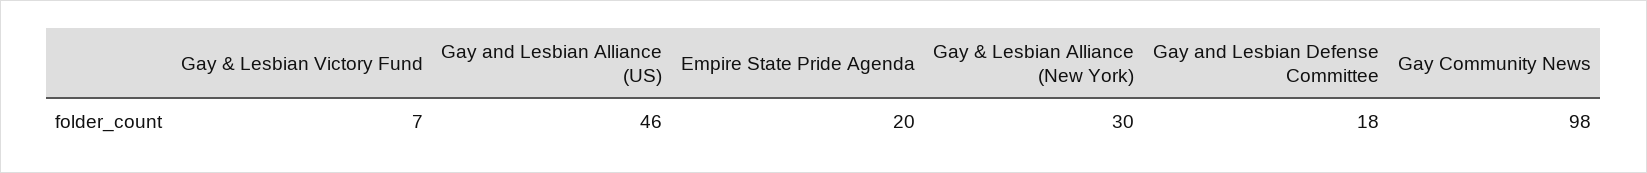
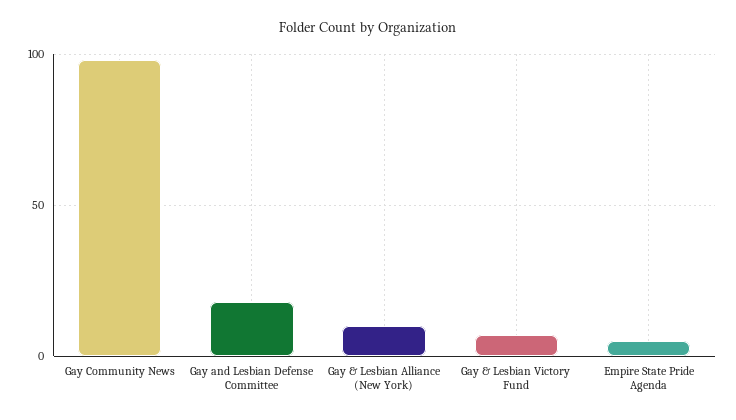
Gay and Lesbian Alliance (US): 46 -> none
Empire State Pride Agenda: 20 -> 5
Gay & Lesbian Alliance (New York): 30 -> 10

